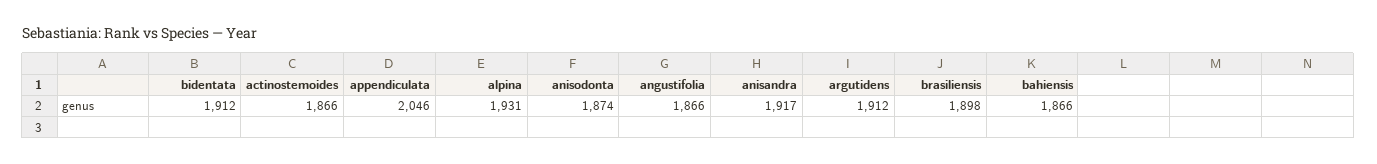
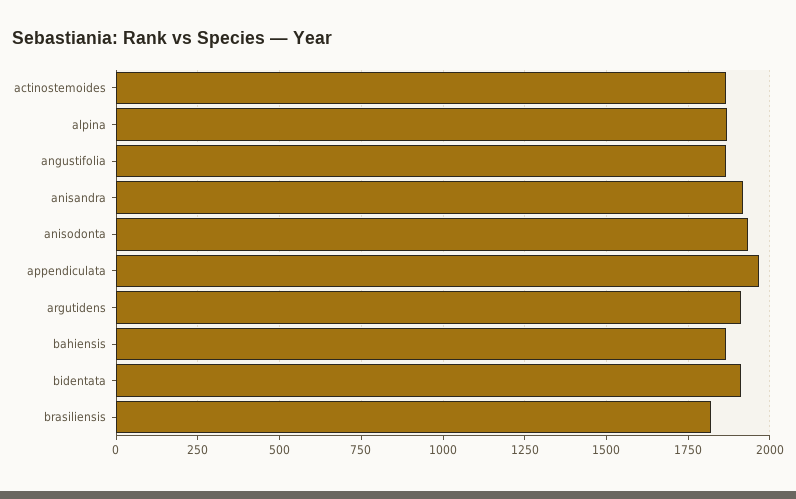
appendiculata: 2046 -> 1975
alpina: 1931 -> 1875
anisodonta: 1874 -> 1925
brasiliensis: 1898 -> 1825

